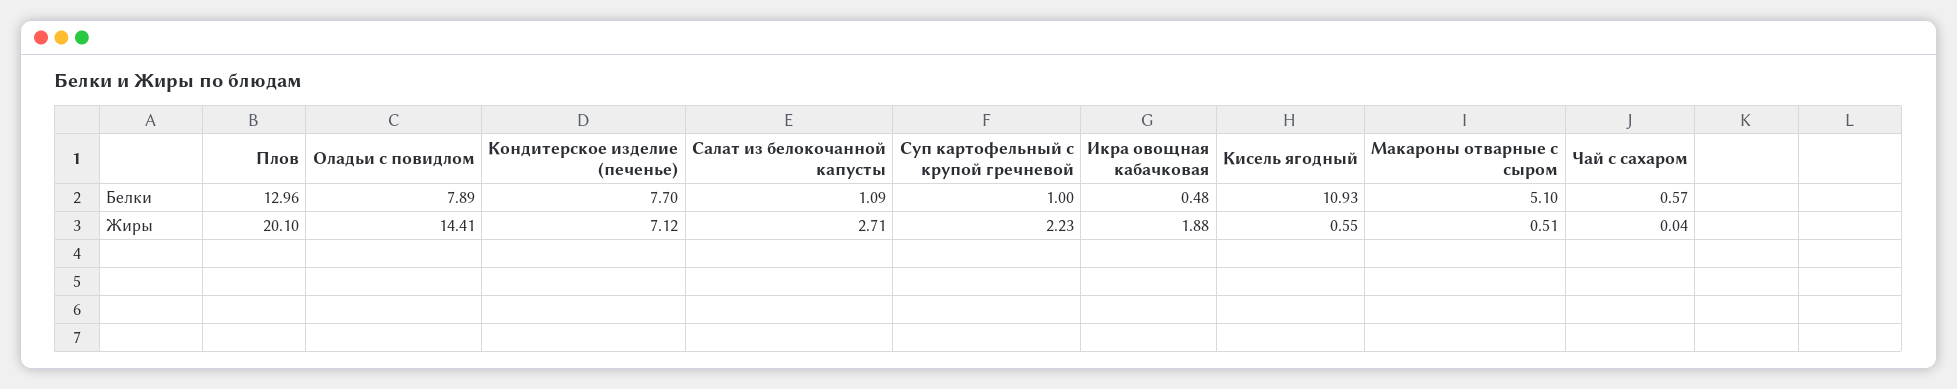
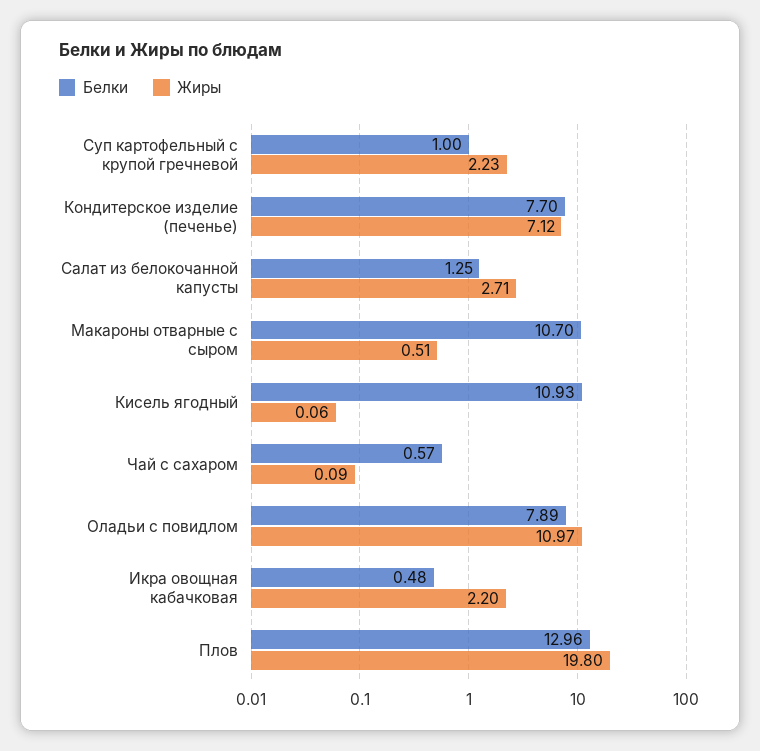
Белки, Салат из белокочанной капусты: 1.09 -> 1.25
Белки, Макароны отварные с сыром: 5.1 -> 10.7
Жиры, Плов: 20.1 -> 19.8
Жиры, Оладьи с повидлом: 14.41 -> 10.97
Жиры, Икра овощная кабачковая: 1.88 -> 2.2
Жиры, Кисель ягодный: 0.55 -> 0.06
Жиры, Чай с сахаром: 0.04 -> 0.09

